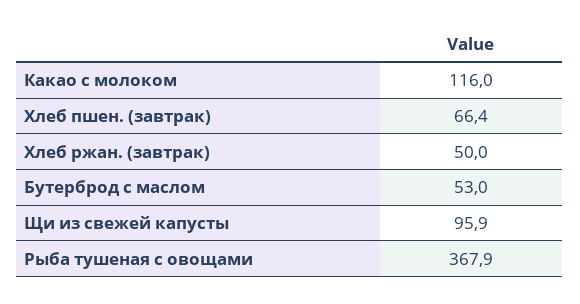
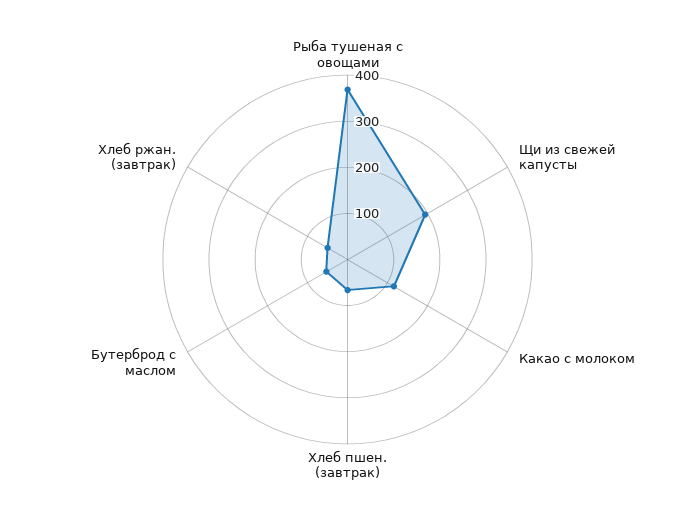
Щи из свежей капусты: 95.9 -> 200

